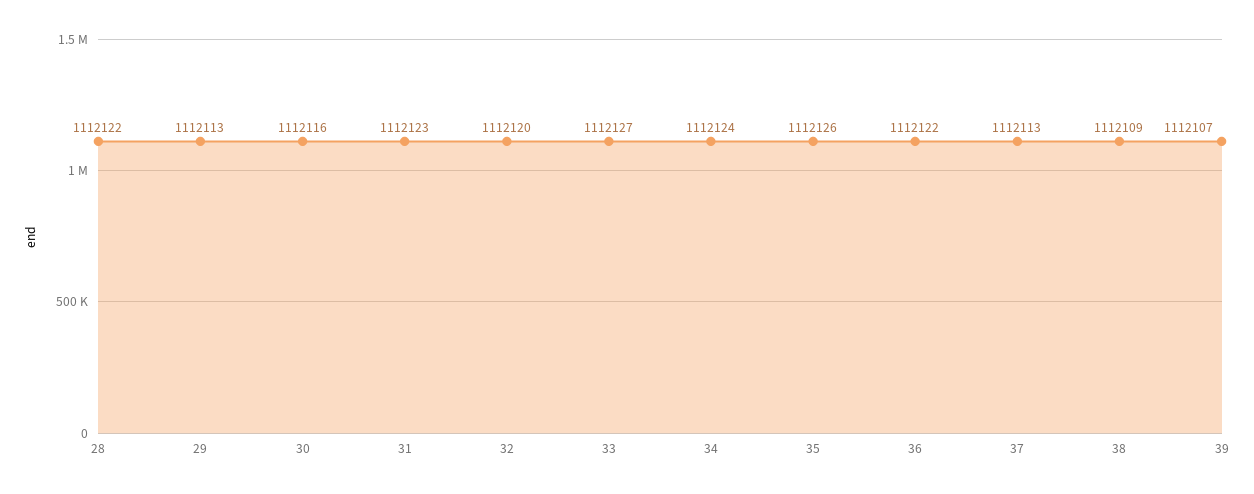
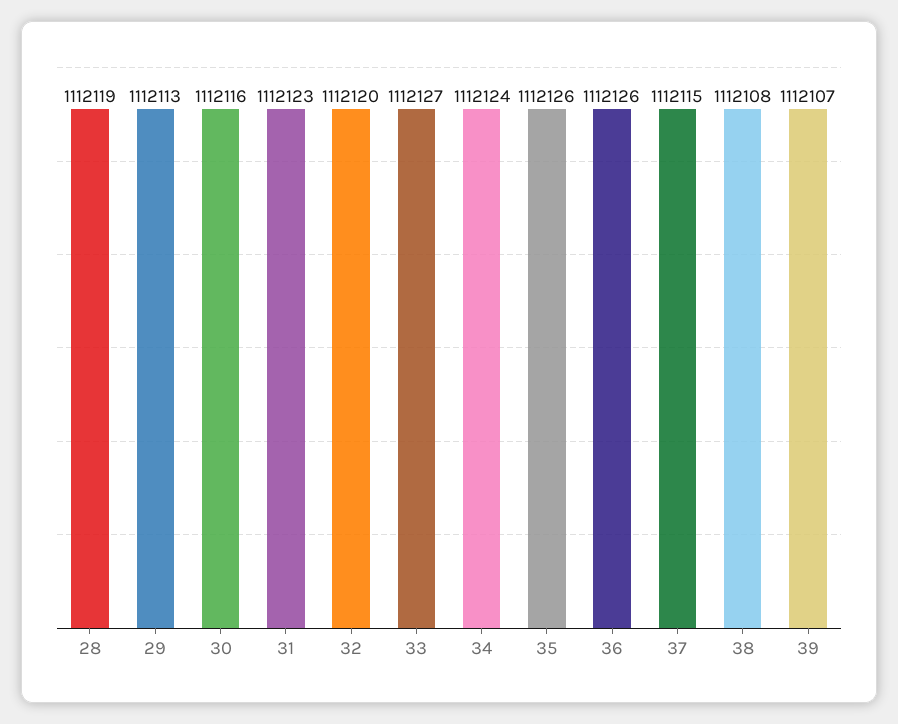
28: 1112122 -> 1112119
36: 1112122 -> 1112126
37: 1112113 -> 1112115
38: 1112109 -> 1112108

